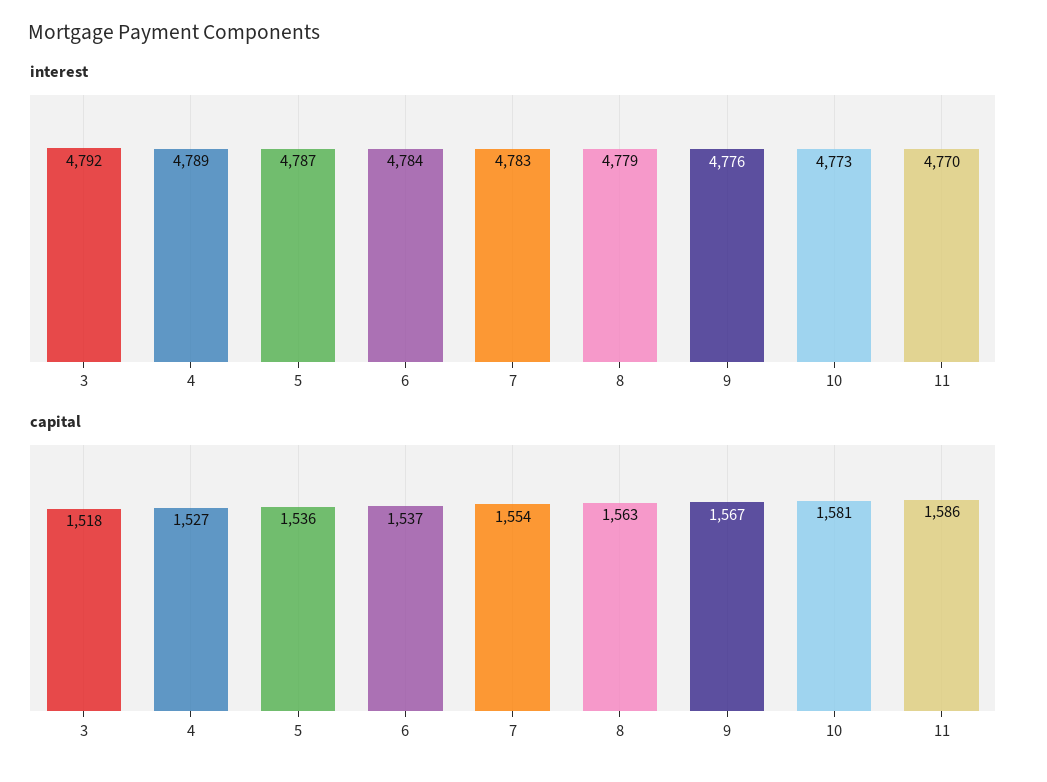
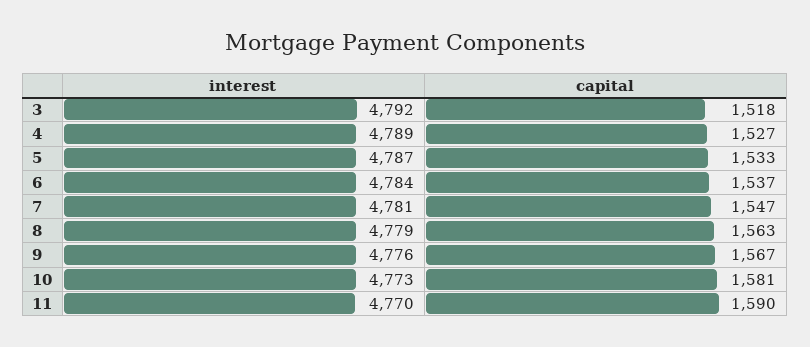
interest, 7: 4783 -> 4781
capital, 5: 1536 -> 1533
capital, 7: 1554 -> 1547
capital, 11: 1586 -> 1590

